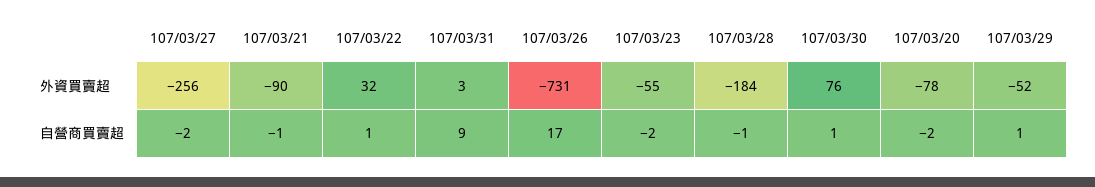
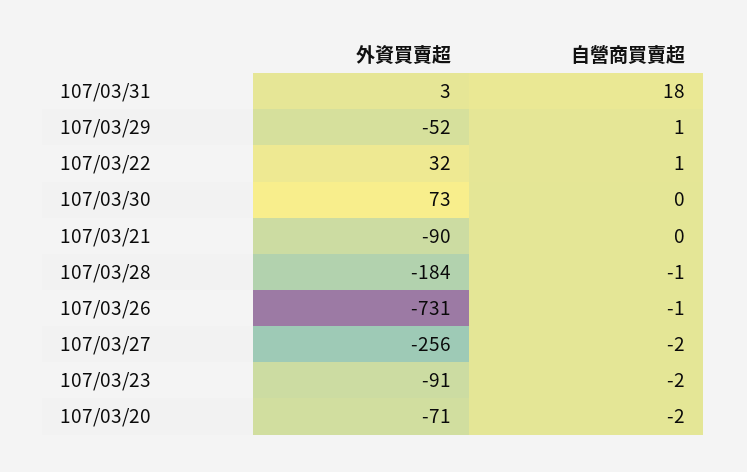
107/03/23, 外資買賣超: -55 -> -91
107/03/30, 外資買賣超: 76 -> 73
107/03/20, 外資買賣超: -78 -> -71
107/03/21, 自營商買賣超: -1 -> 0
107/03/31, 自營商買賣超: 9 -> 18
107/03/26, 自營商買賣超: 17 -> -1
107/03/30, 自營商買賣超: 1 -> 0

